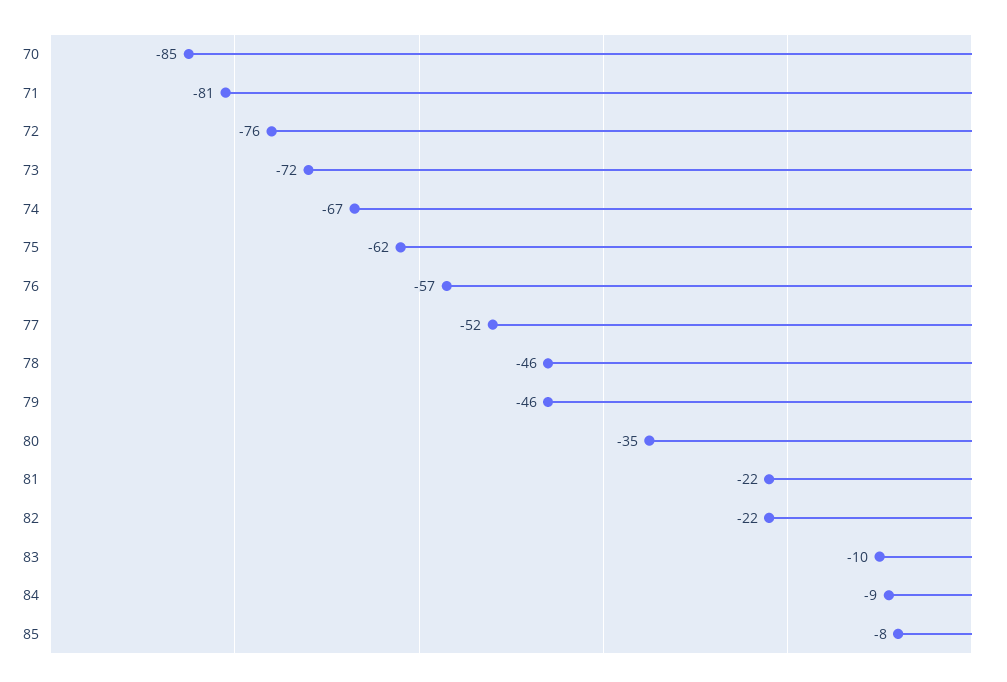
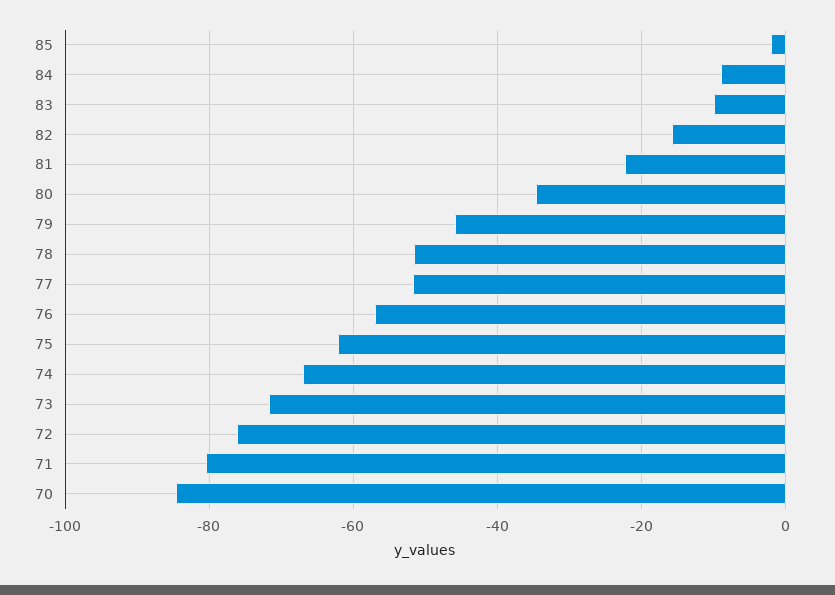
78: -46 -> -52
82: -22 -> -16
85: -8 -> -2

